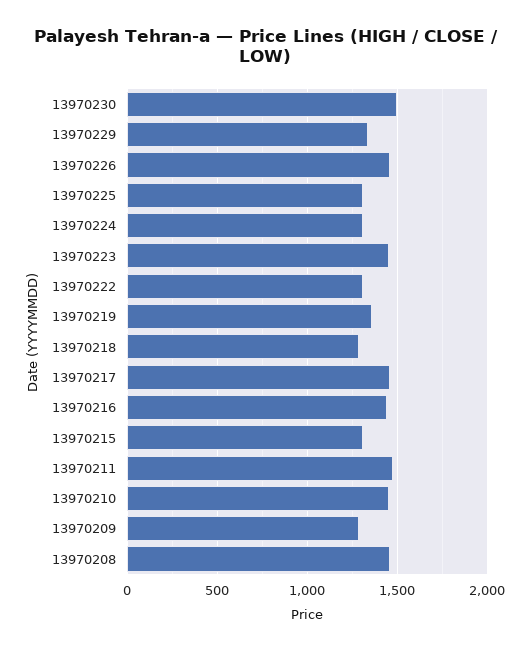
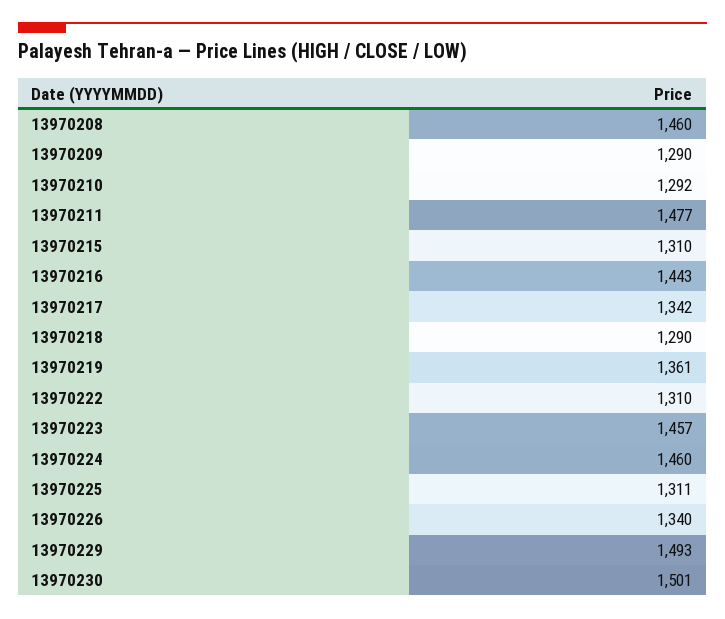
13970229: 1350 -> 1493
13970226: 1450 -> 1340
13970224: 1300 -> 1460
13970217: 1450 -> 1342
13970210: 1450 -> 1292

